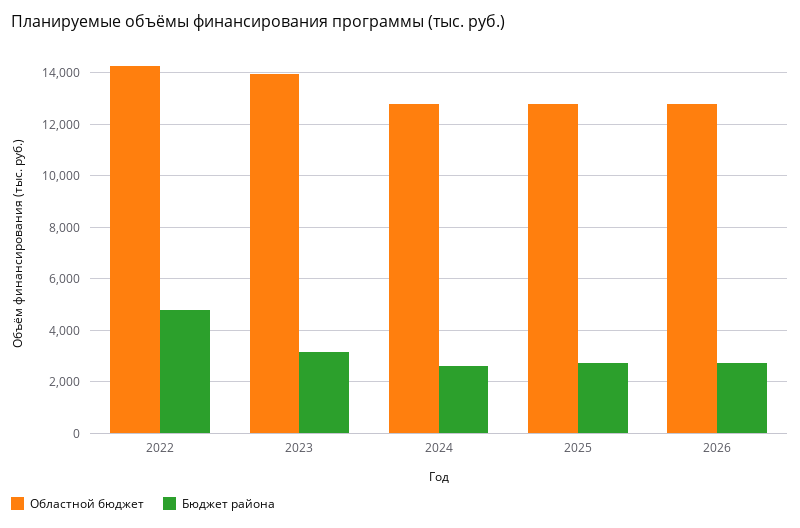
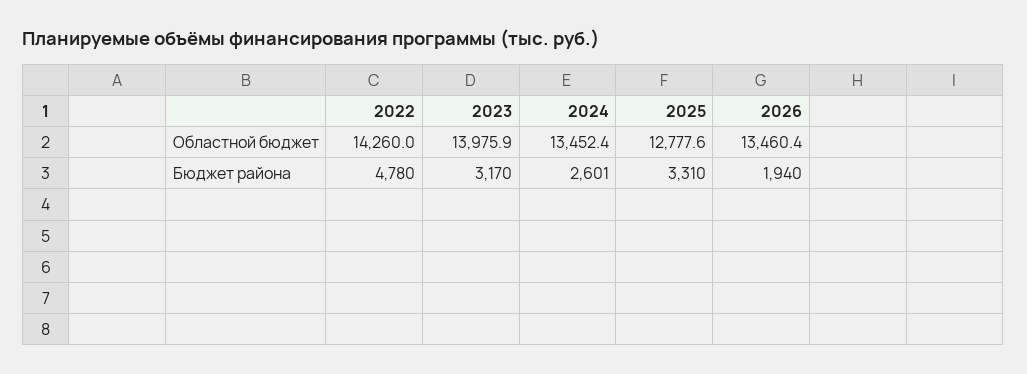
Областной бюджет, 2024: 12750 -> 13452.4
Бюджет района, 2025: 2750 -> 3310
Областной бюджет, 2026: 12750 -> 13460.4
Бюджет района, 2026: 2750 -> 1940

